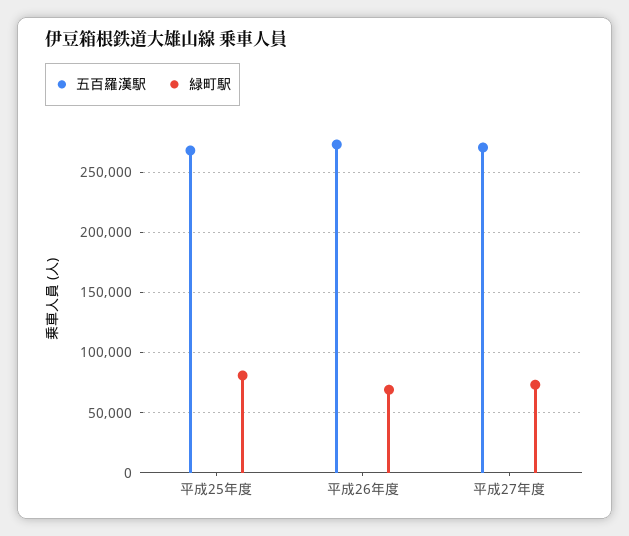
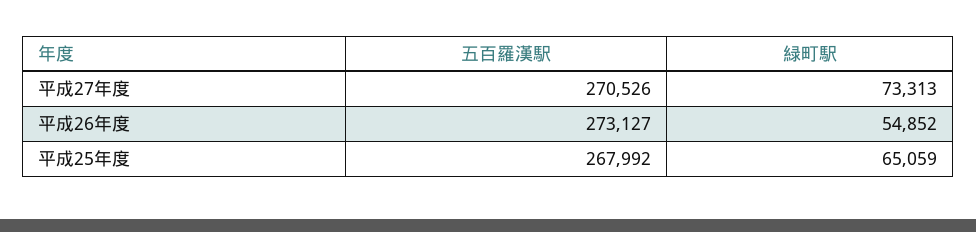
緑町駅, 平成25年度: 80000 -> 65059
緑町駅, 平成26年度: 70000 -> 54852

